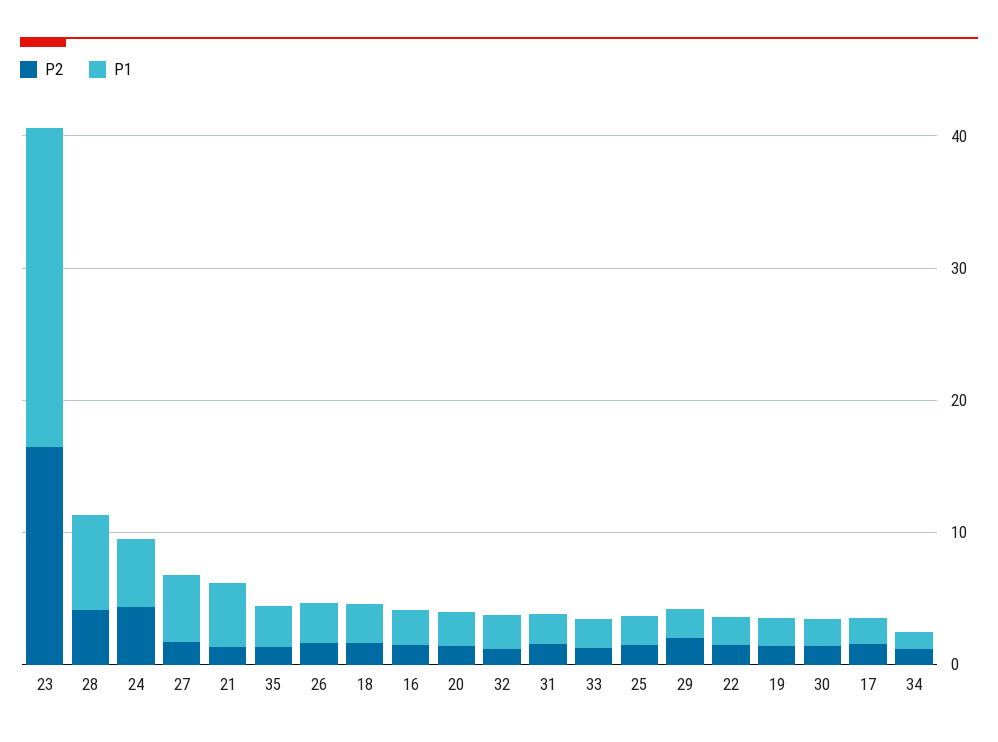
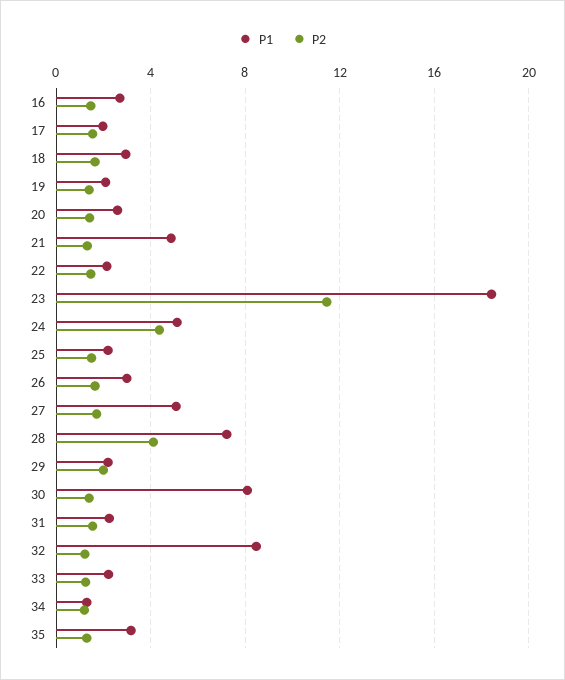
P2, 23: 16 -> 11.5
P1, 23: 24 -> 18.5
P1, 32: 2 -> 8.5
P1, 30: 2 -> 8

